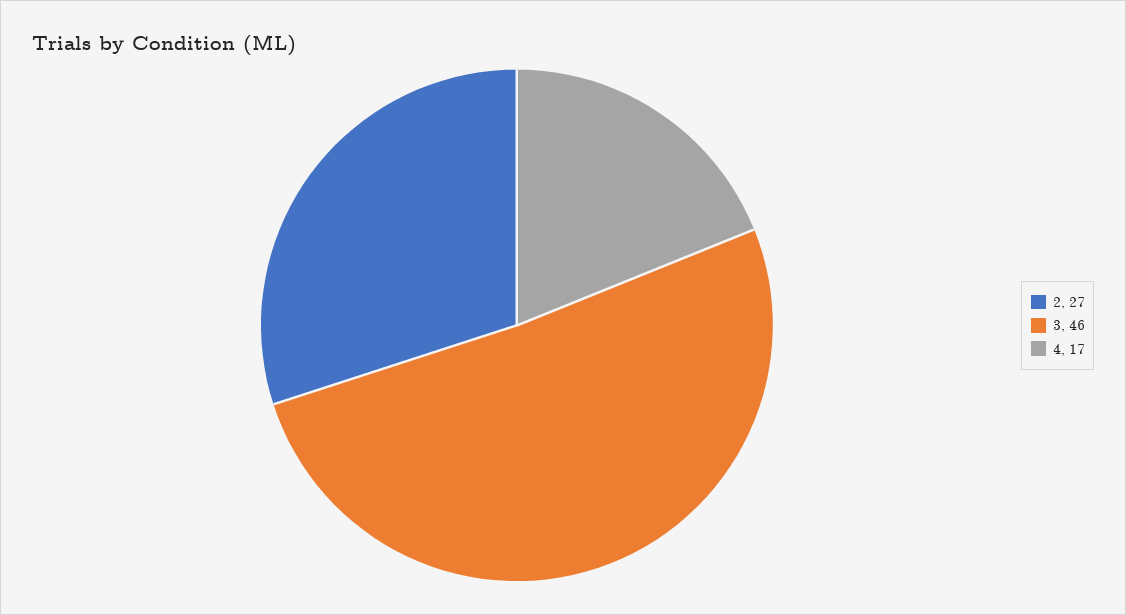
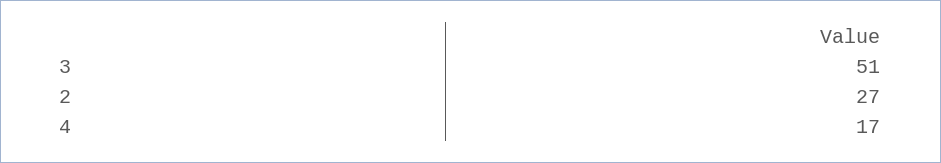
3: 46 -> 51

